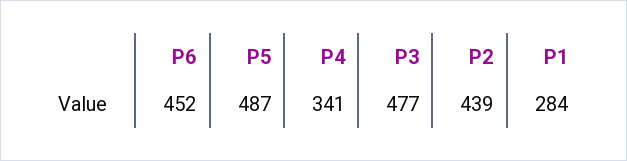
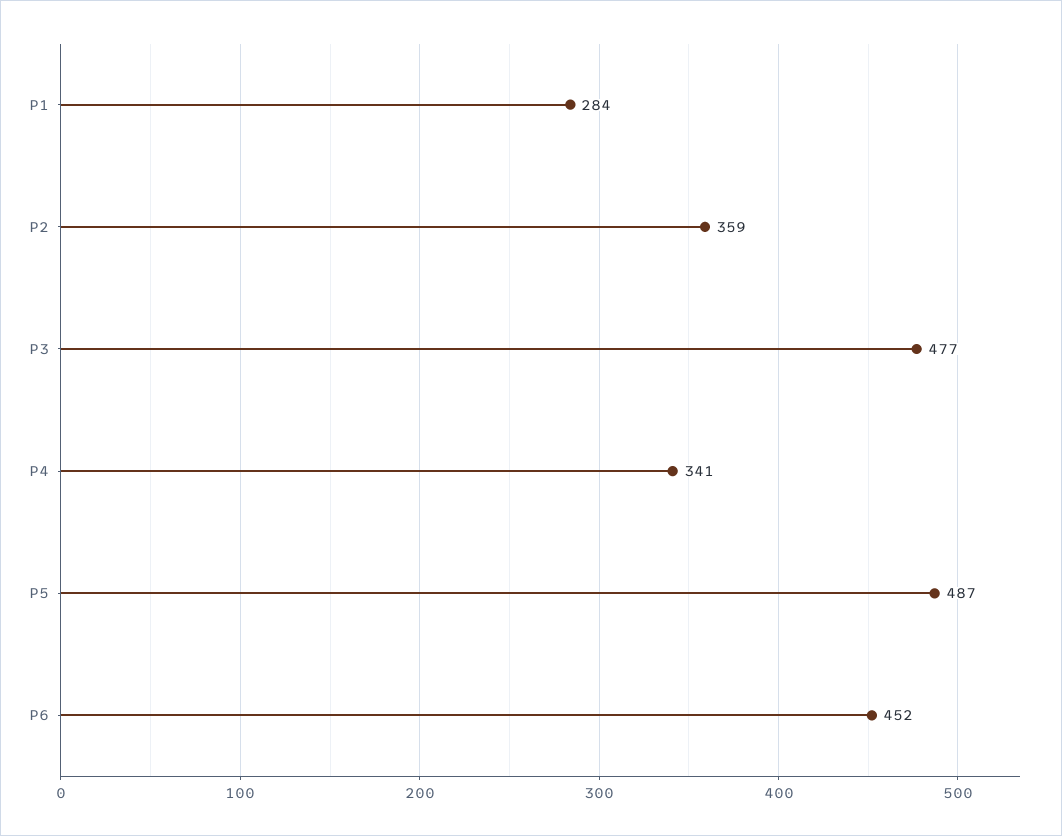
P2: 439 -> 359

